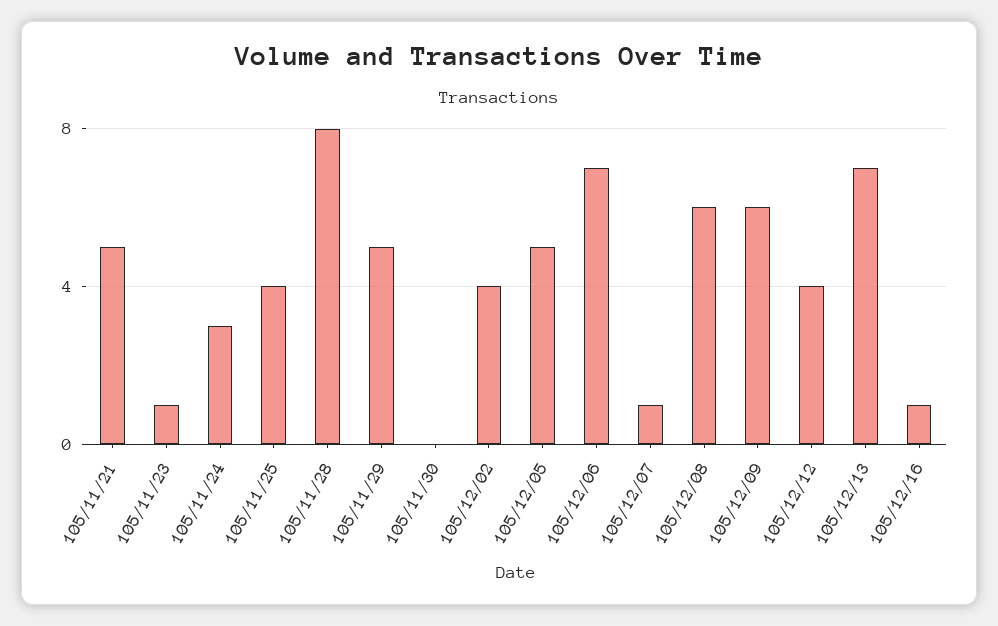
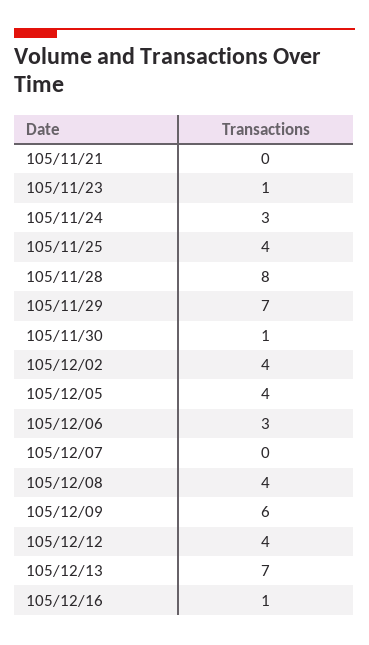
105/11/21: 5 -> 0
105/11/29: 5 -> 7
105/11/30: 0 -> 1
105/12/05: 5 -> 4
105/12/06: 7 -> 3
105/12/07: 1 -> 0
105/12/08: 6 -> 4

